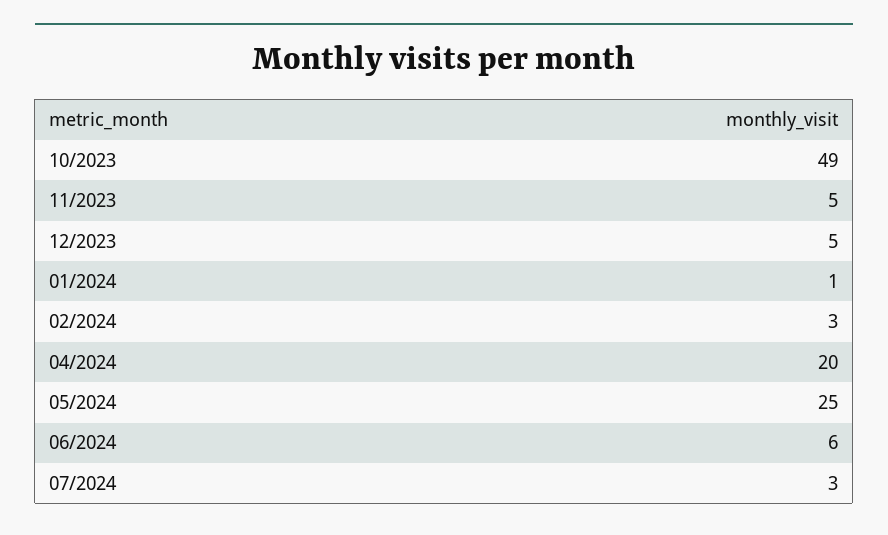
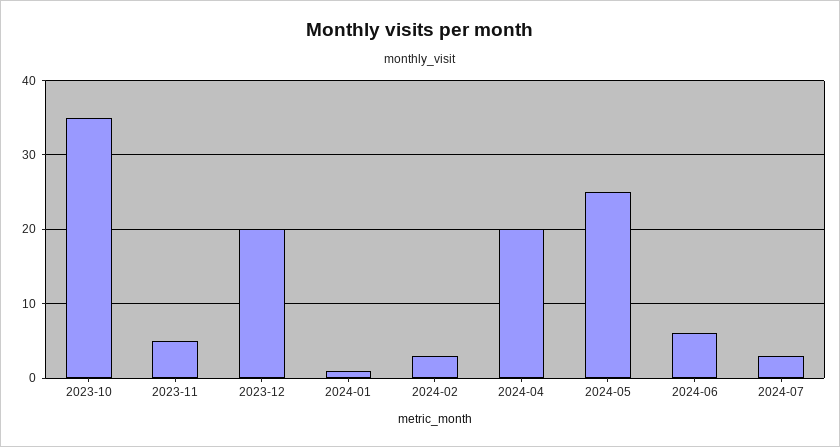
10/2023: 49 -> 35
12/2023: 5 -> 20

